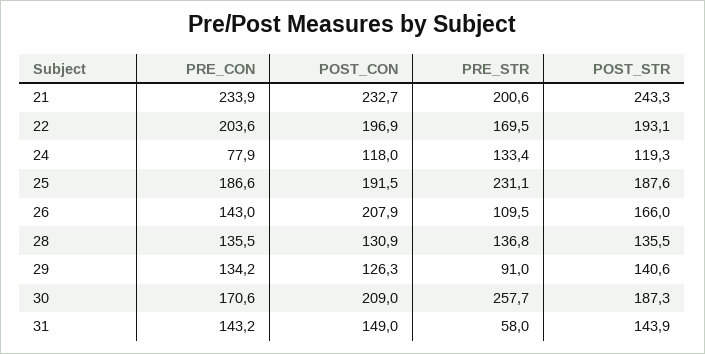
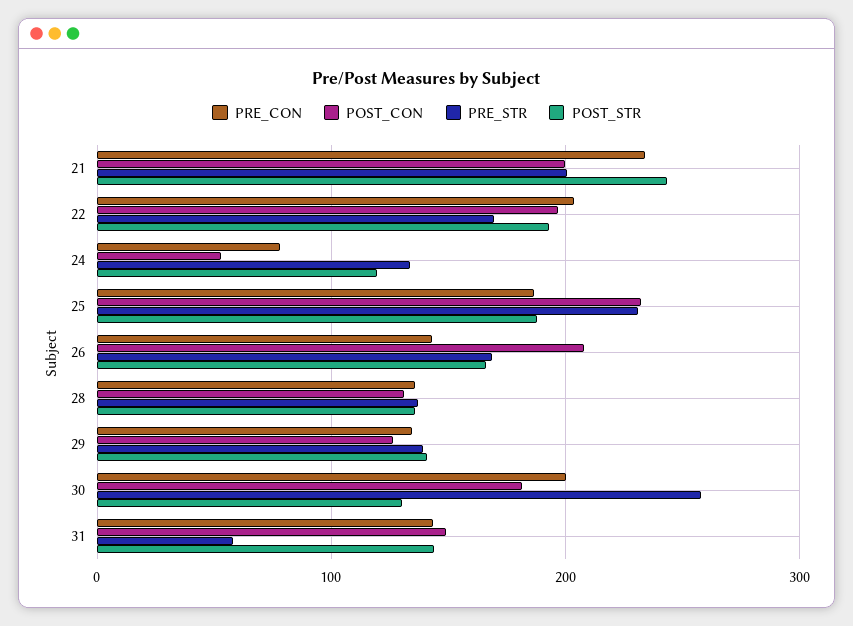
POST_CON, 21: 232.7 -> 200
POST_CON, 24: 118 -> 50
POST_CON, 25: 191.5 -> 230
PRE_STR, 26: 109.5 -> 170
PRE_STR, 29: 91 -> 140
PRE_CON, 30: 170.6 -> 200
POST_CON, 30: 209 -> 180
POST_STR, 30: 187.3 -> 130

